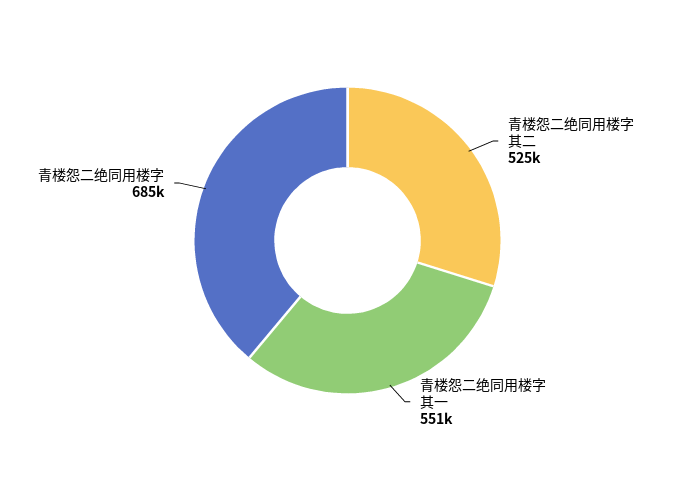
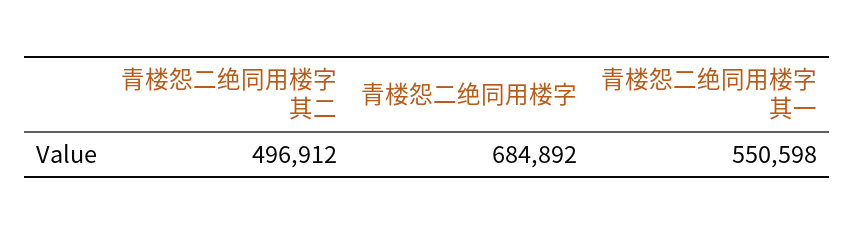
青楼怨二绝同用楼字 其二: 525000 -> 496912

